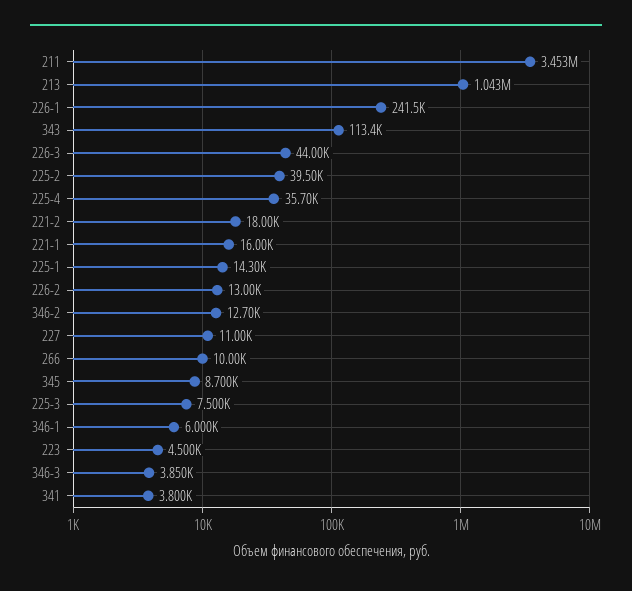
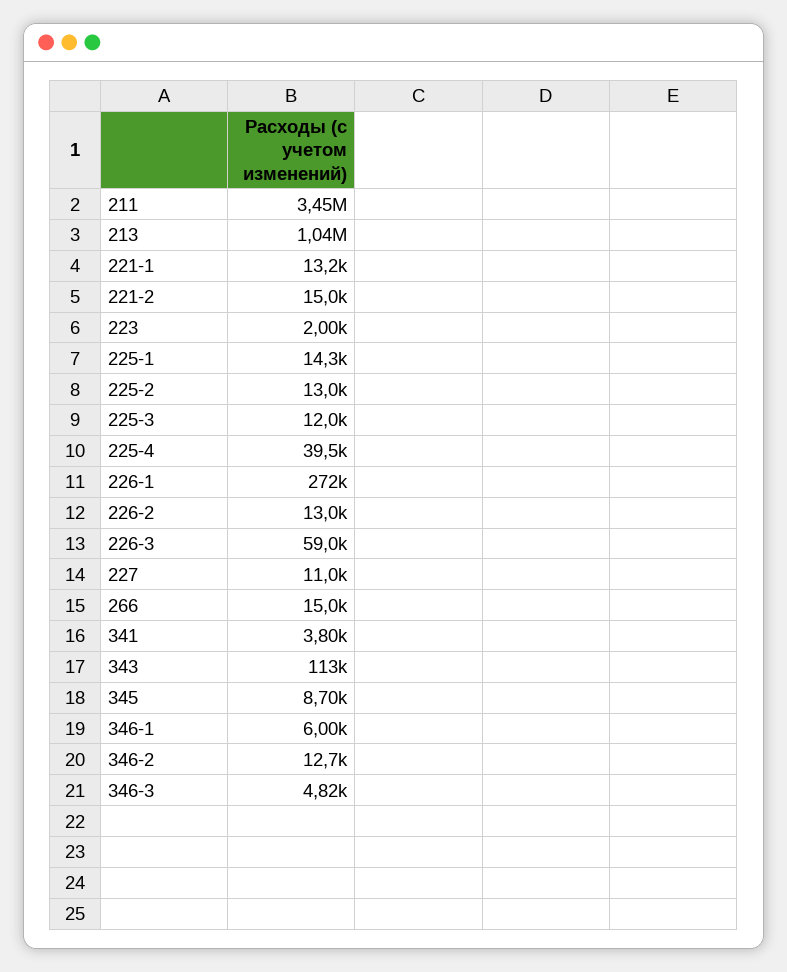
226-1: 241500 -> 272000
226-3: 44000 -> 59000
225-2: 39500 -> 13000
225-4: 35700 -> 39500
221-2: 18000 -> 15000
221-1: 16000 -> 13200
266: 10000 -> 15000
225-3: 7500 -> 12000
223: 4500 -> 2000
346-3: 3850 -> 4820

